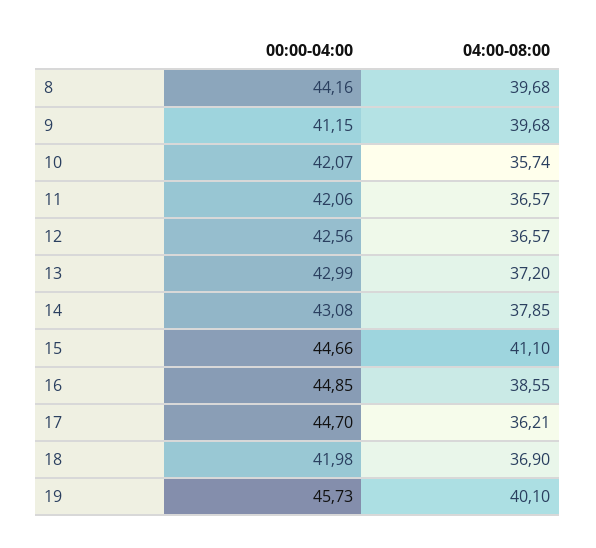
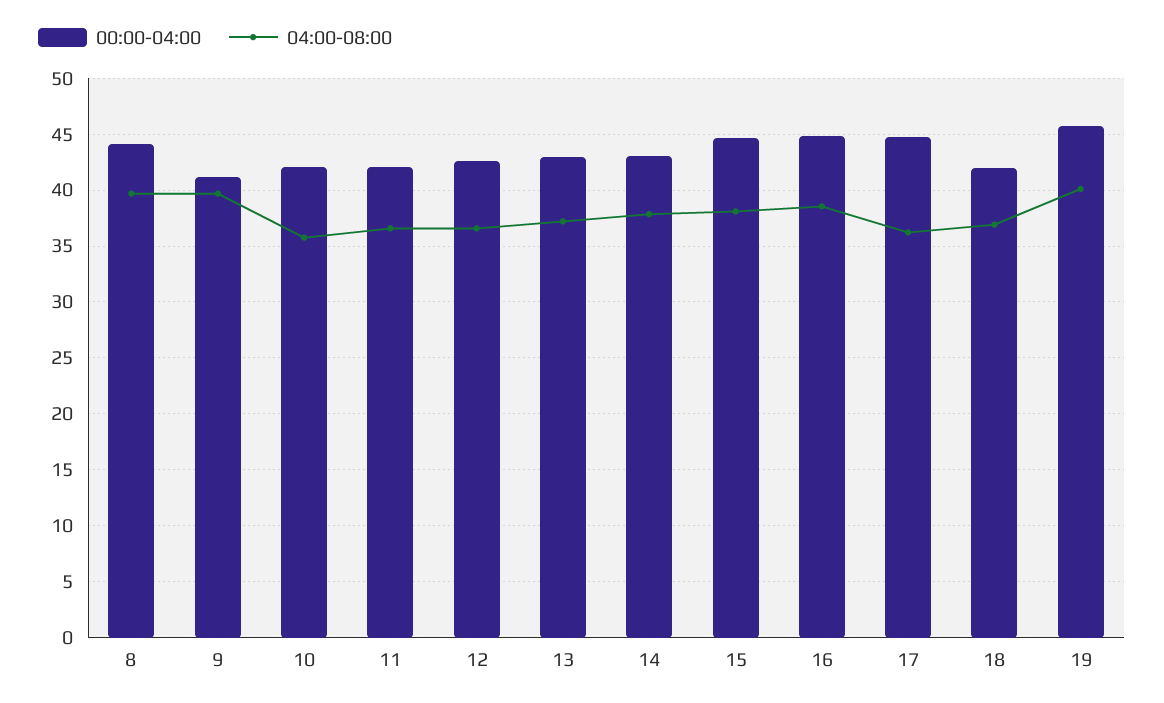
04:00-08:00, 15: 41.1 -> 38

